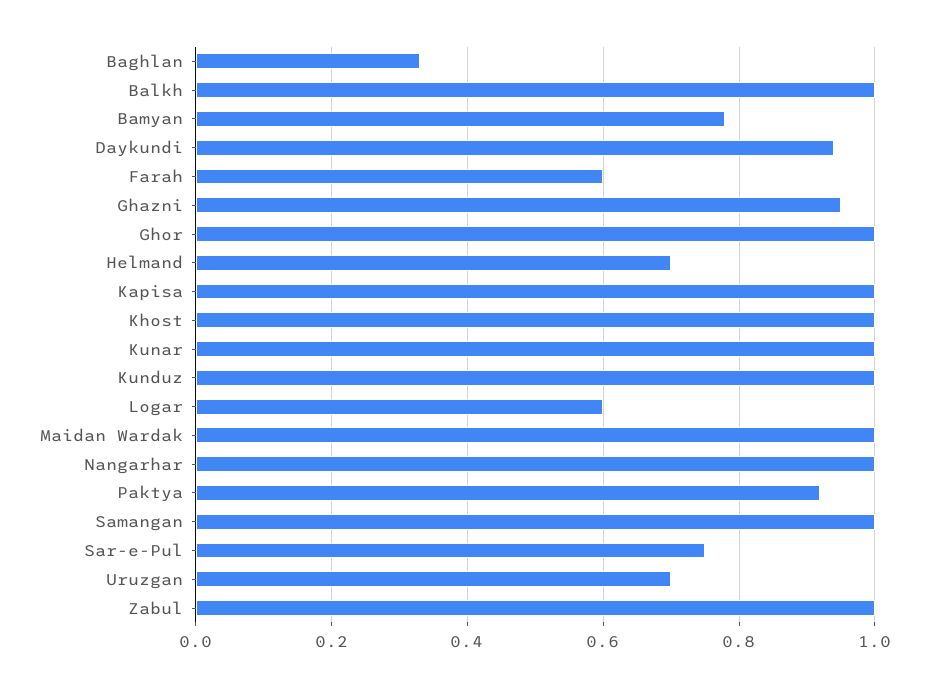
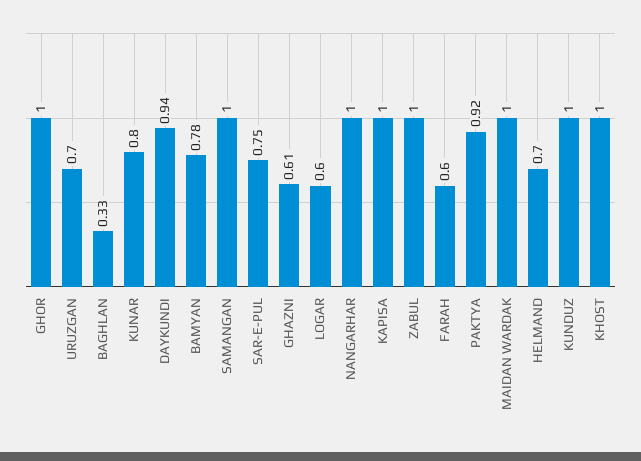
Balkh: 1 -> none
Ghazni: 0.95 -> 0.61
Kunar: 1 -> 0.8

